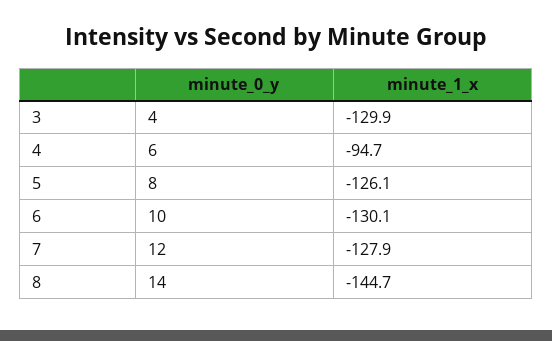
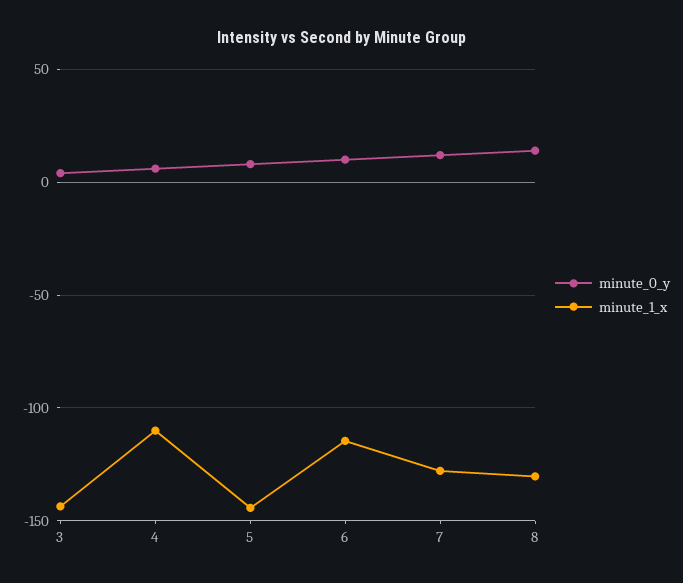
minute_1_x, 3: -129.9 -> -145
minute_1_x, 4: -94.7 -> -110
minute_1_x, 5: -126.1 -> -145
minute_1_x, 6: -130.1 -> -115
minute_1_x, 8: -144.7 -> -130

